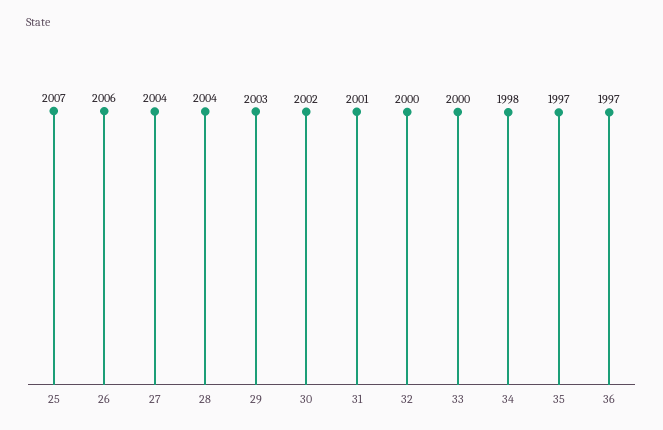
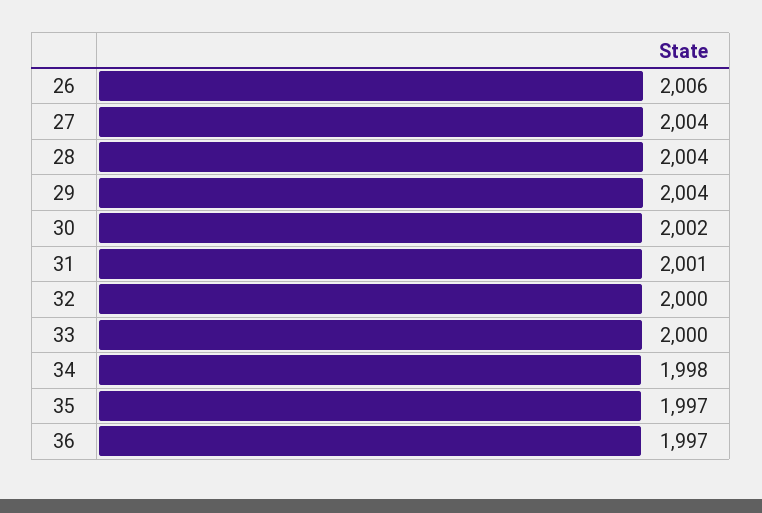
25: 2007 -> none
29: 2003 -> 2004

